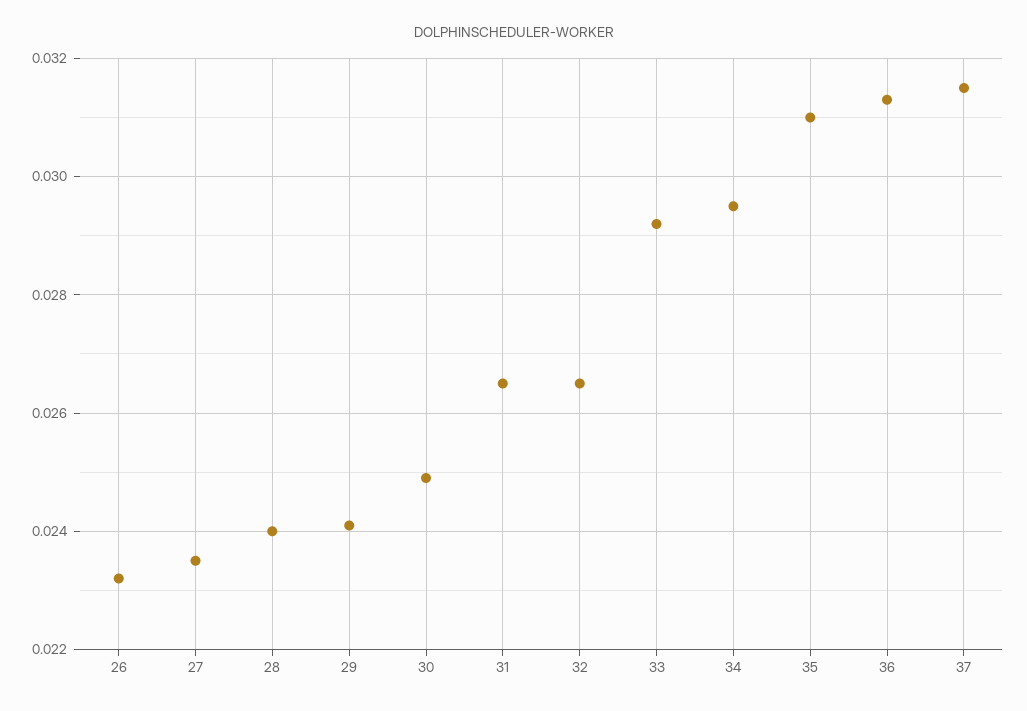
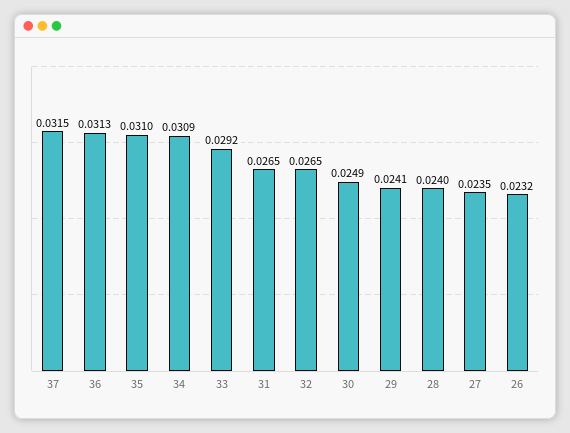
34: 0.0295 -> 0.0309

